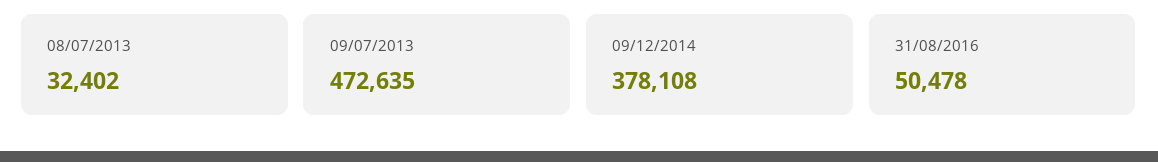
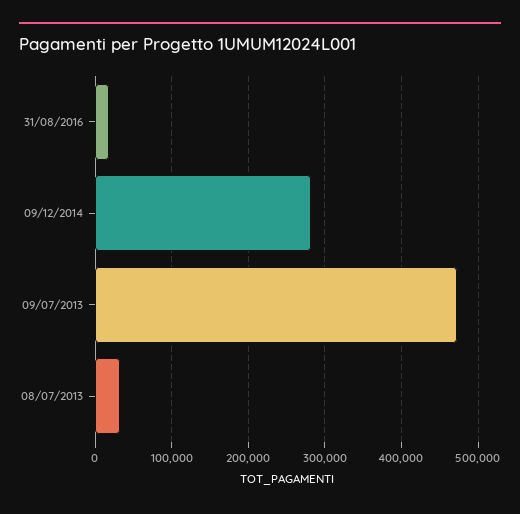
09/12/2014: 378108 -> 280000
31/08/2016: 50478 -> 20000

